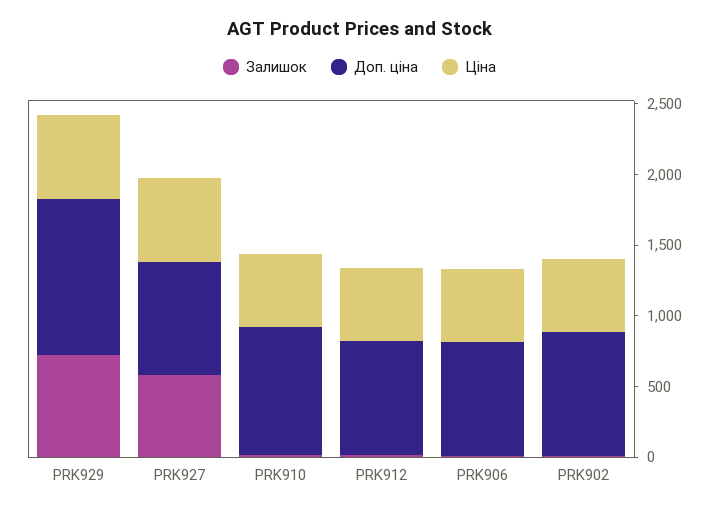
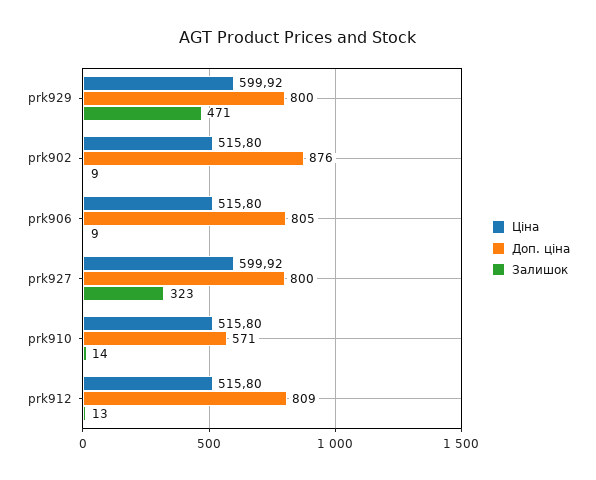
Залишок, PRK929: 700 -> 471
Доп. ціна, PRK929: 1100 -> 800
Залишок, PRK927: 600 -> 323
Доп. ціна, PRK910: 900 -> 571

